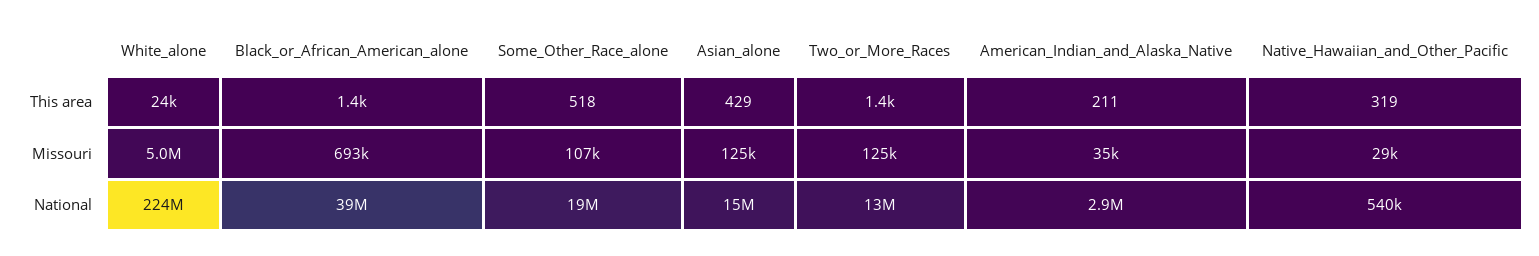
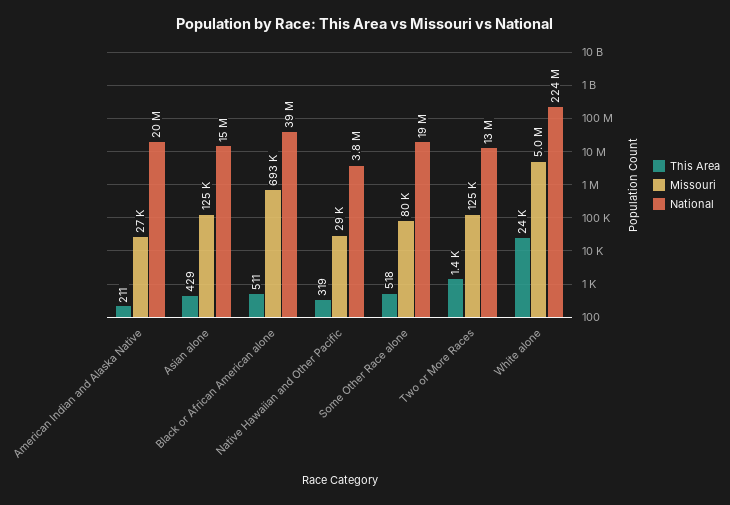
This area, Black_or_African_American_alone: 1400 -> 511
Missouri, Some_Other_Race_alone: 107000 -> 80000
Missouri, American_Indian_and_Alaska_Native: 35000 -> 27000
National, American_Indian_and_Alaska_Native: 2900000 -> 20000000
National, Native_Hawaiian_and_Other_Pacific: 540000 -> 3800000

